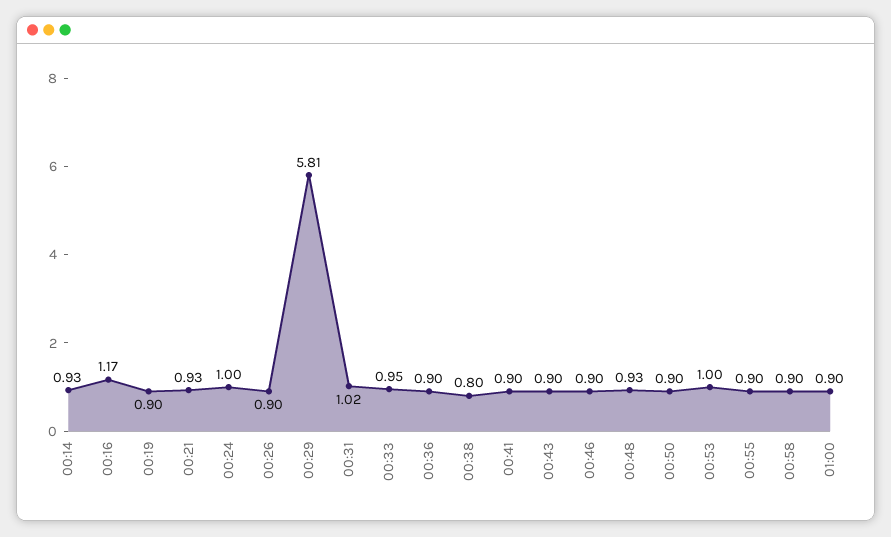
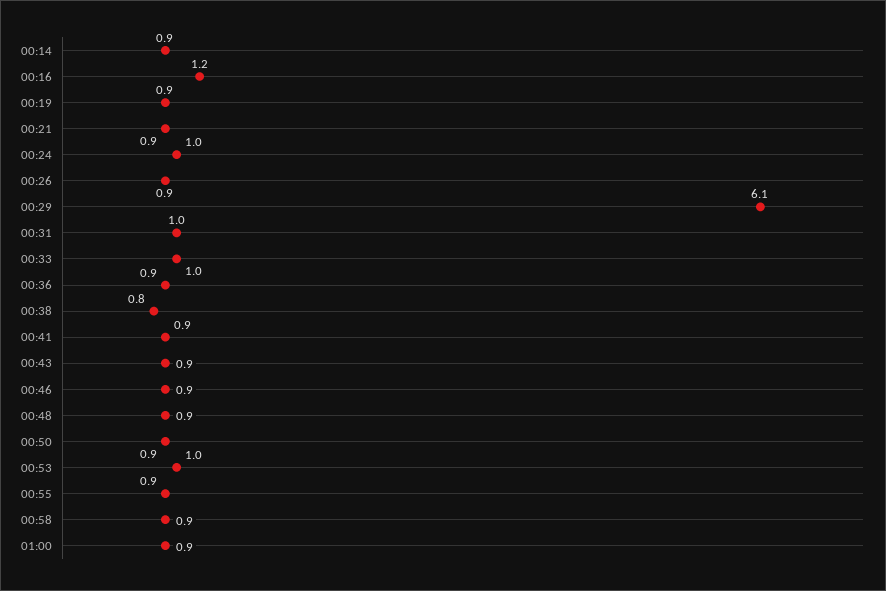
00:29: 5.81 -> 6.1

